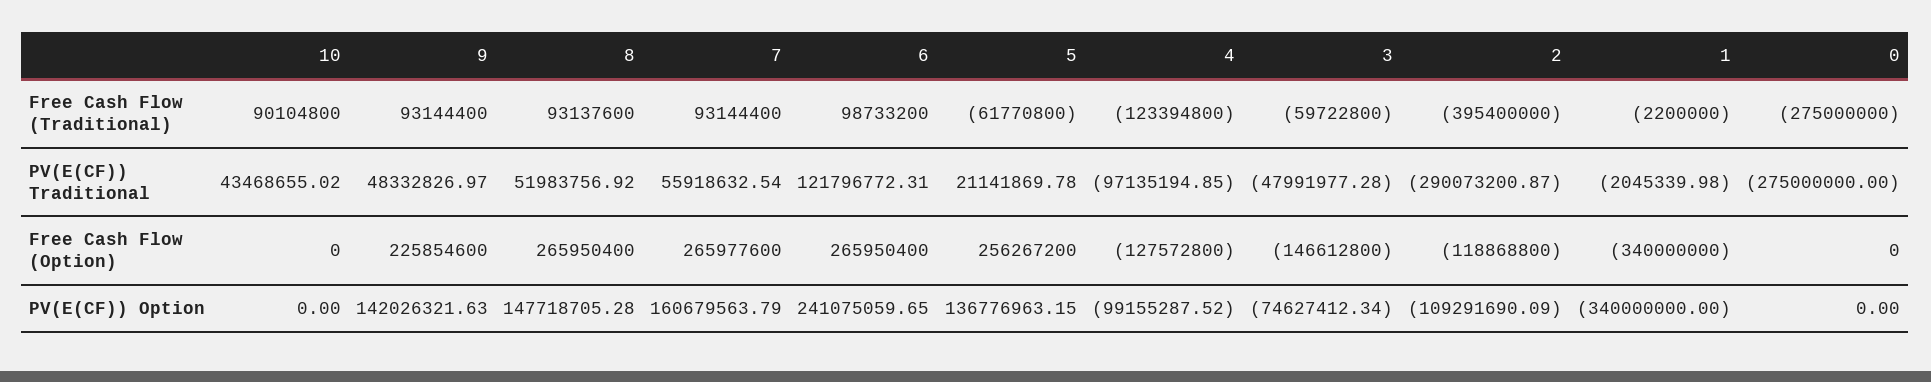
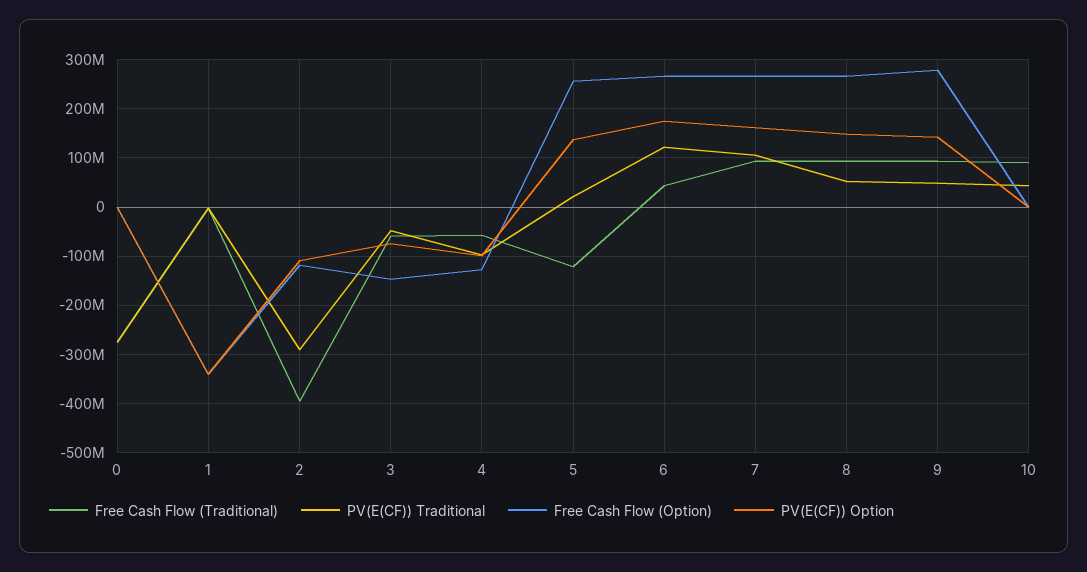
Free Cash Flow (Traditional), 6: 98733200 -> 40000000
Free Cash Flow (Traditional), 5: -61770800 -> -120000000
Free Cash Flow (Traditional), 4: -123394800 -> -60000000
PV(E(CF)) Traditional, 7: 55918632.54 -> 100000000
Free Cash Flow (Option), 9: 225854600 -> 280000000
PV(E(CF)) Option, 6: 241075059.65 -> 180000000

